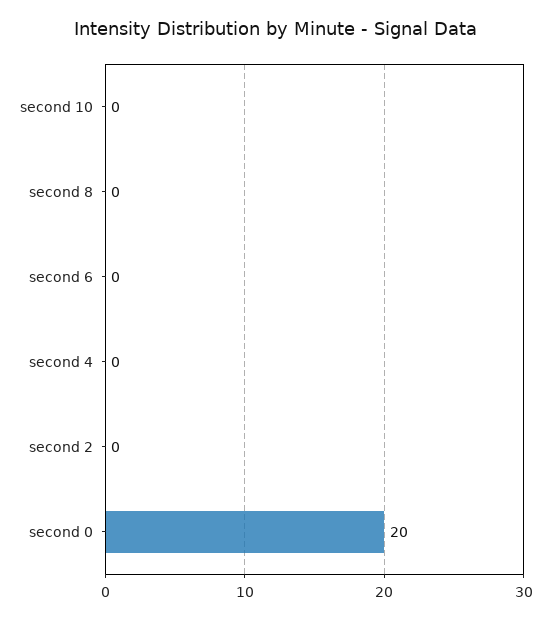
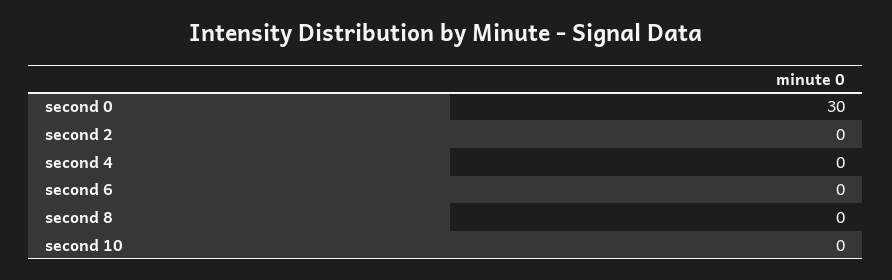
second 0: 20 -> 30

